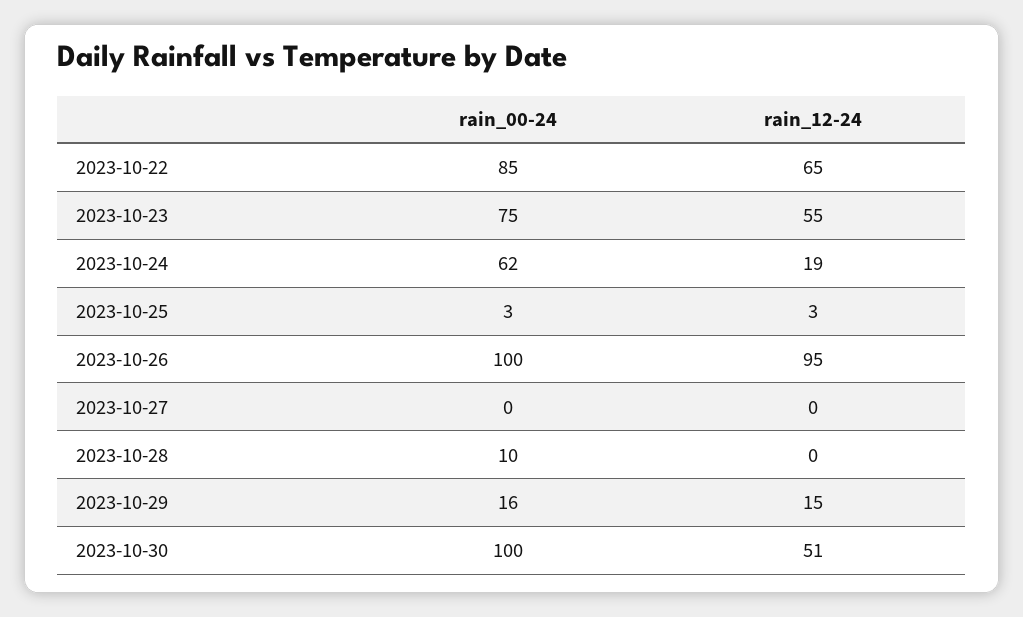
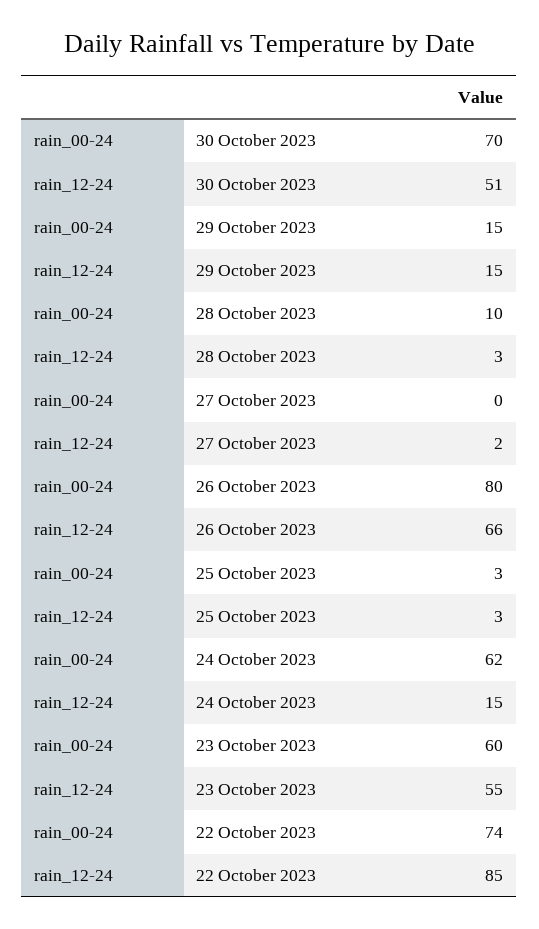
rain_00-24, 2023-10-22: 85 -> 74
rain_12-24, 2023-10-22: 65 -> 85
rain_00-24, 2023-10-23: 75 -> 60
rain_12-24, 2023-10-24: 19 -> 15
rain_00-24, 2023-10-26: 100 -> 80
rain_12-24, 2023-10-26: 95 -> 66
rain_12-24, 2023-10-27: 0 -> 2
rain_12-24, 2023-10-28: 0 -> 3
rain_00-24, 2023-10-29: 16 -> 15
rain_00-24, 2023-10-30: 100 -> 70

